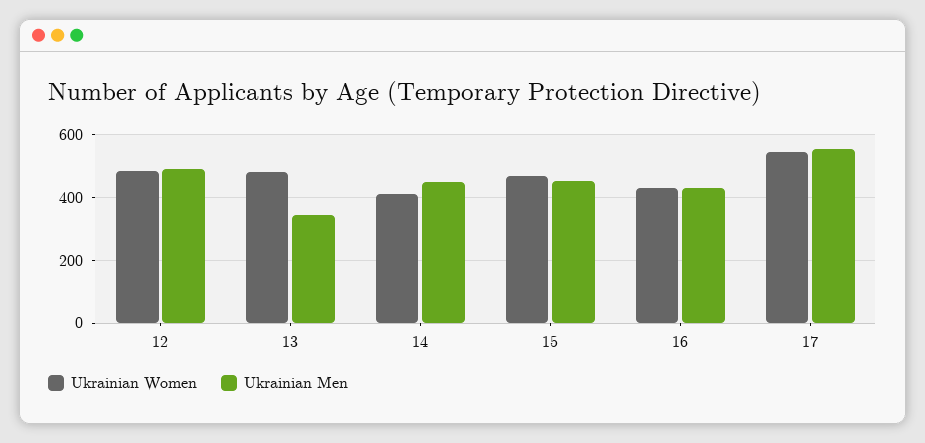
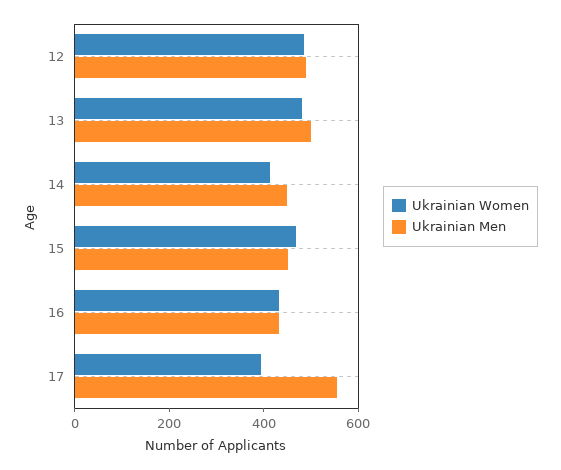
Ukrainian Men, 13: 340 -> 500
Ukrainian Women, 17: 540 -> 400

